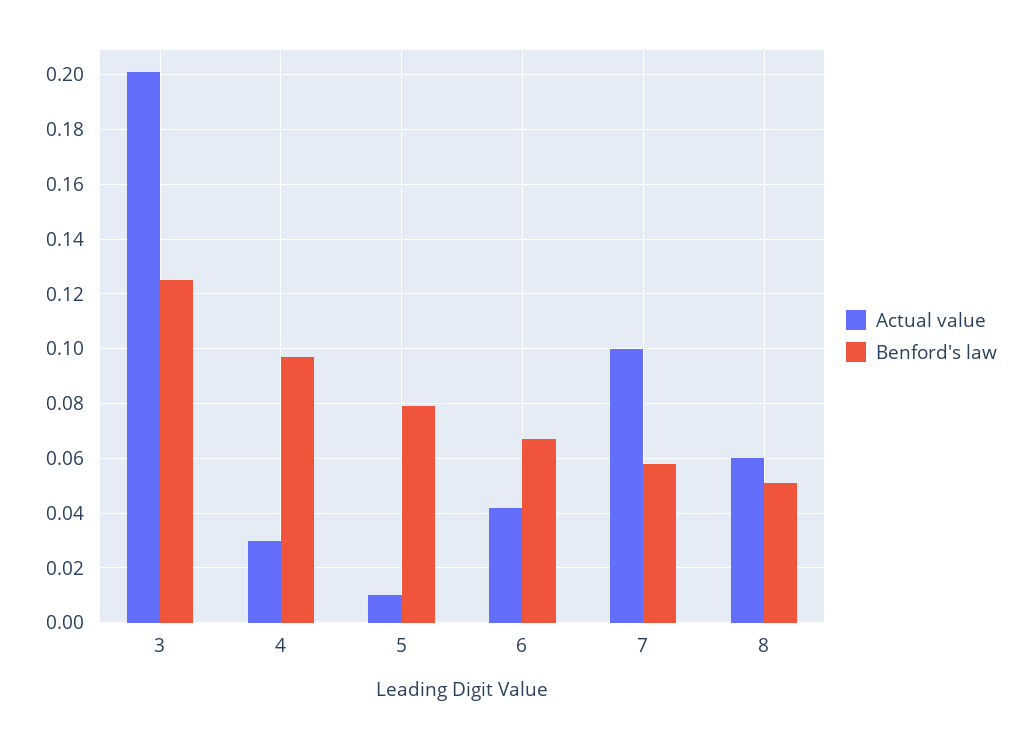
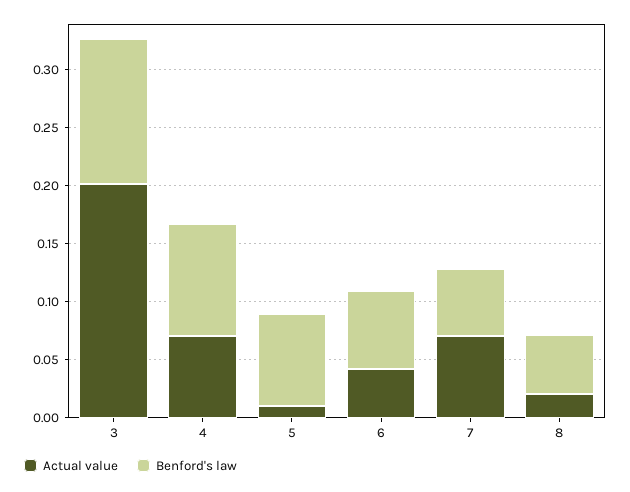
Actual value, 4: 0.03 -> 0.07
Actual value, 7: 0.1 -> 0.07
Actual value, 8: 0.06 -> 0.02

